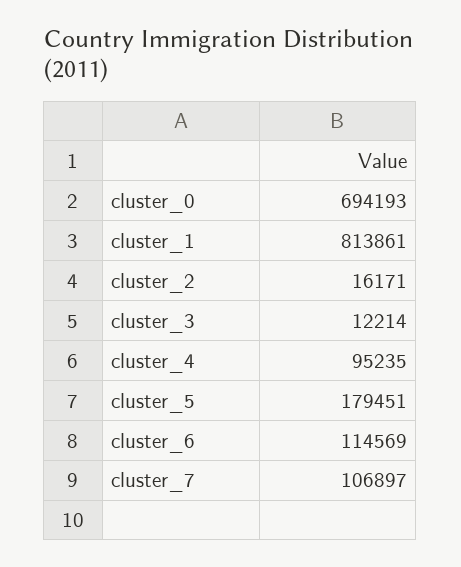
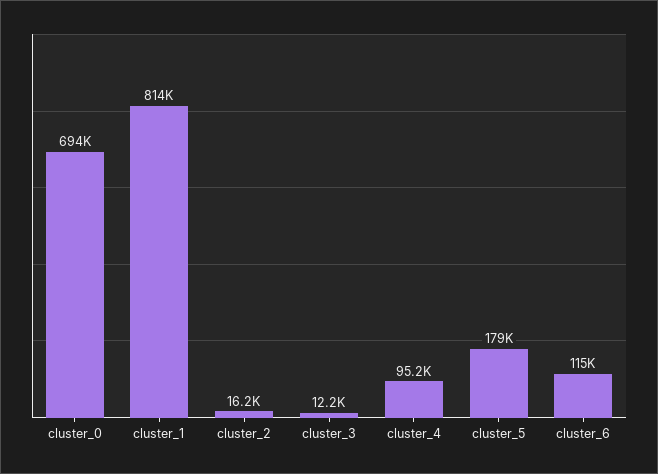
cluster_7: 106897 -> none

